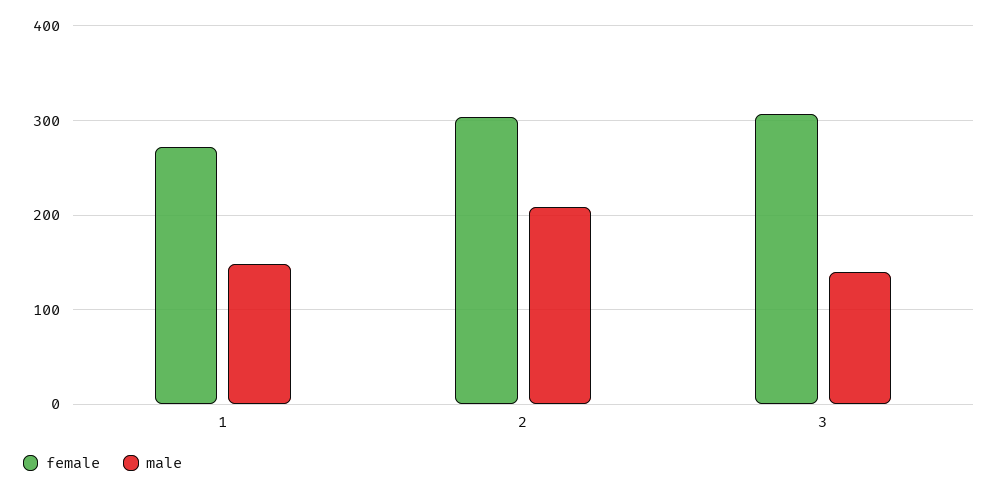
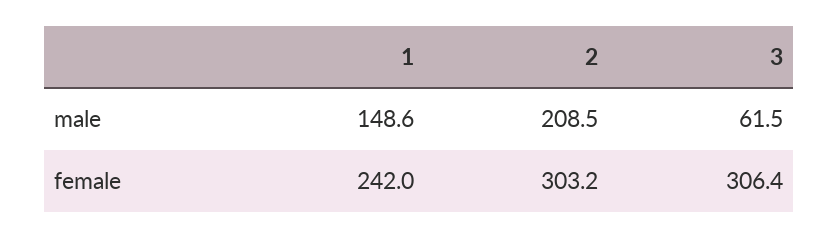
female, 1: 270 -> 242
male, 3: 140 -> 61.5

